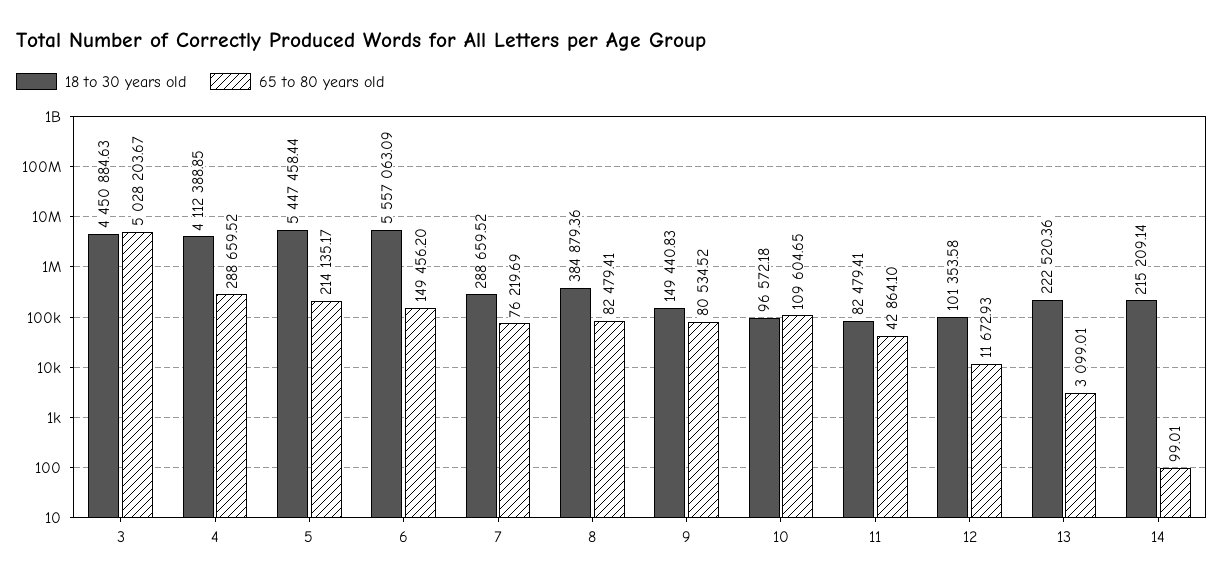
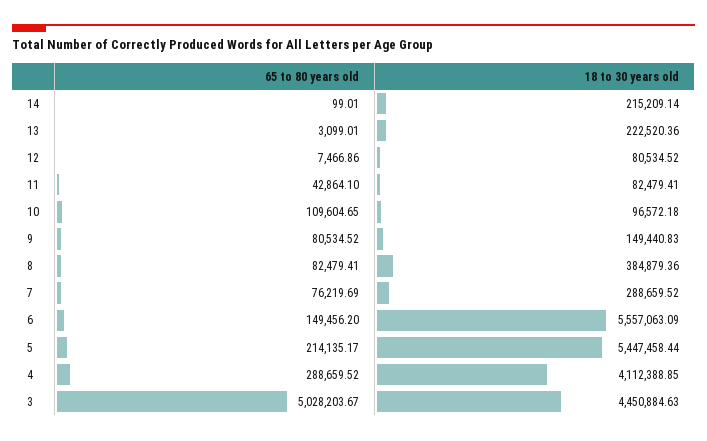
18 to 30 years old, 12: 101353.58 -> 80534.52
65 to 80 years old, 12: 11672.93 -> 7466.86

